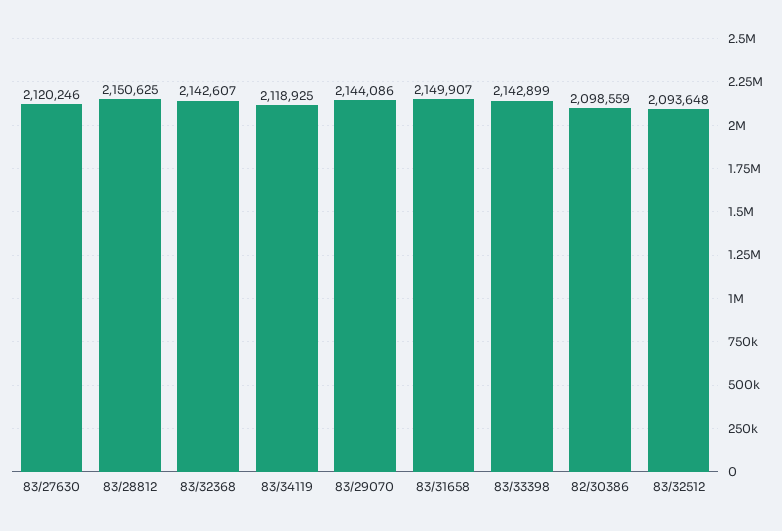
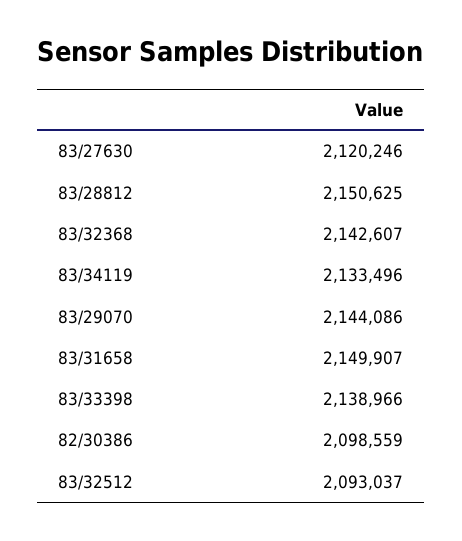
83/34119: 2118925 -> 2133496
83/33398: 2142899 -> 2138966
83/32512: 2093648 -> 2093037

